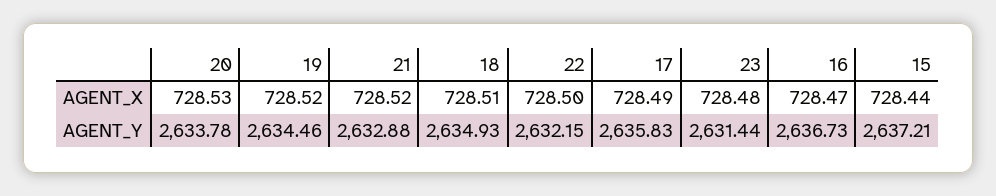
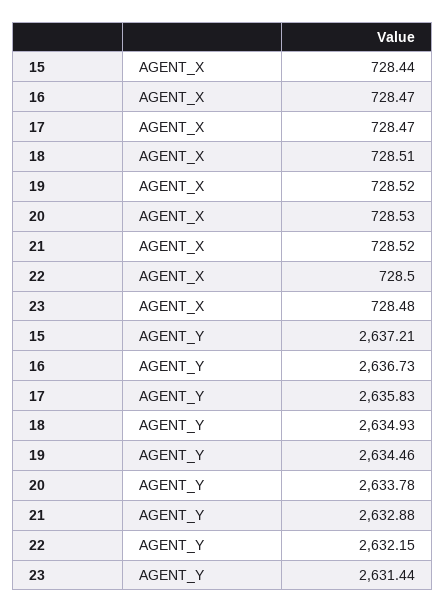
17, AGENT_X: 728.49 -> 728.47

